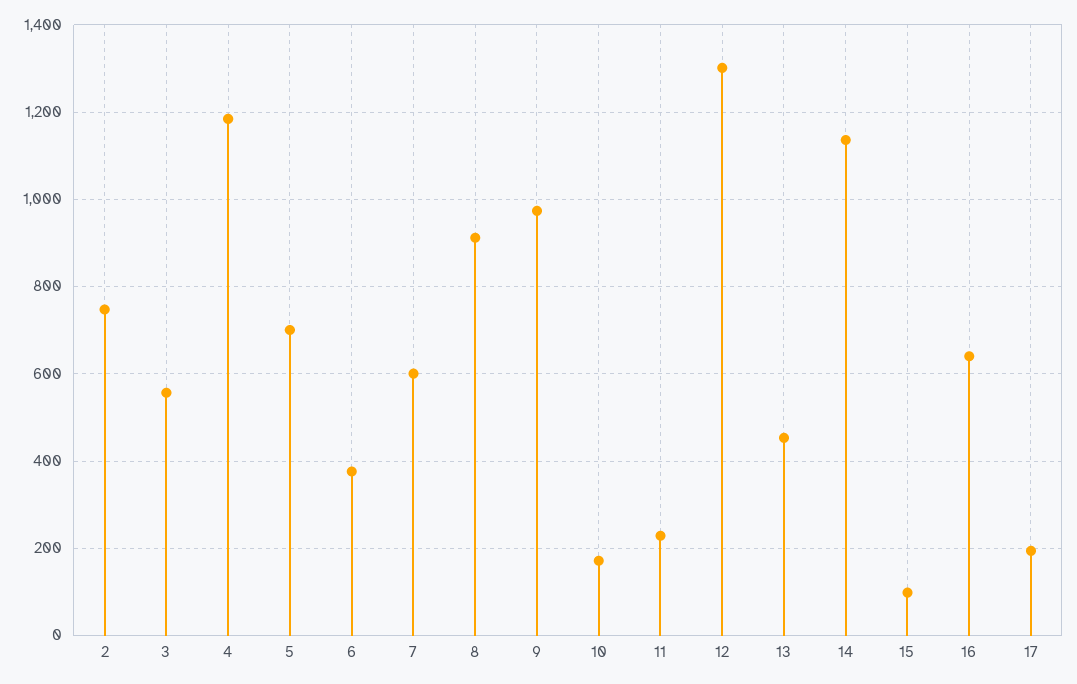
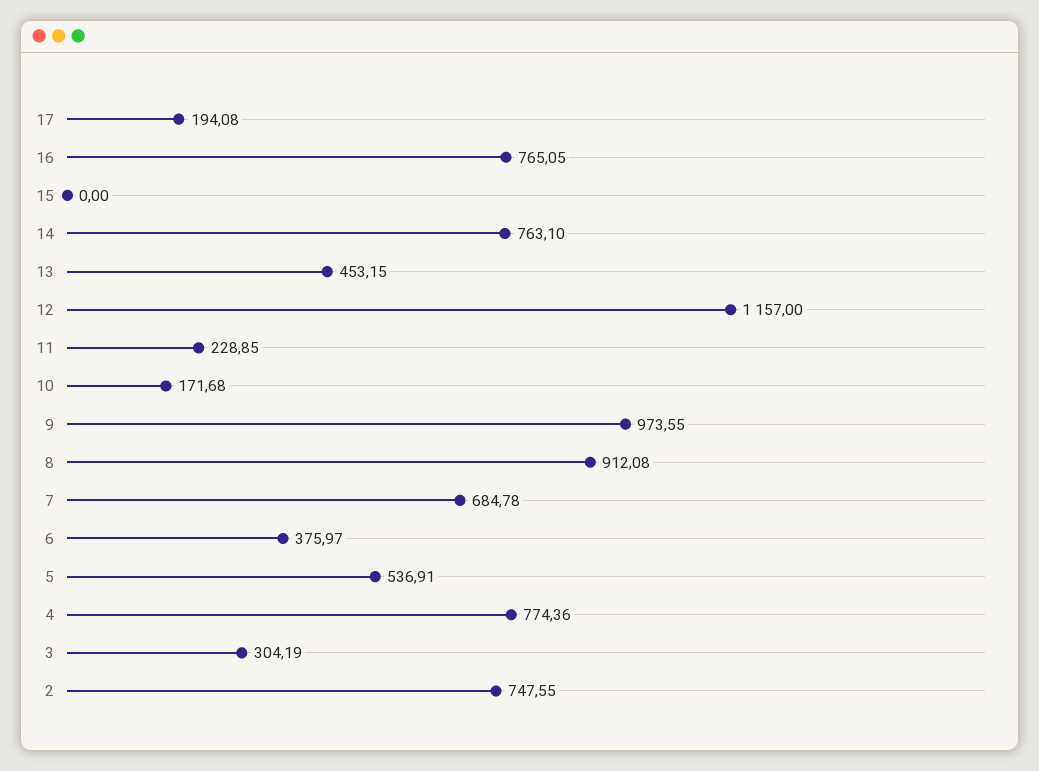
3: 560 -> 304.19
4: 1180 -> 774.36
5: 700 -> 536.91
7: 600 -> 684.78
12: 1300 -> 1157
14: 1140 -> 763.1
15: 100 -> 0
16: 640 -> 765.05

